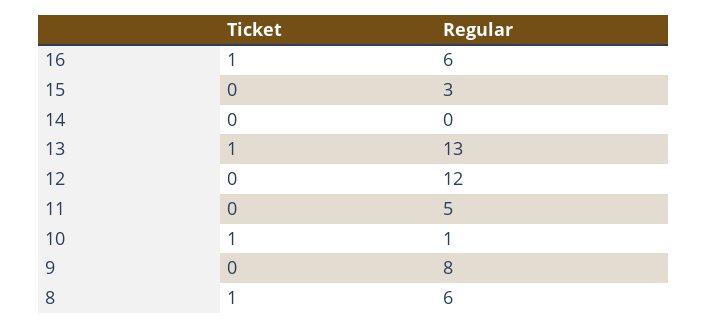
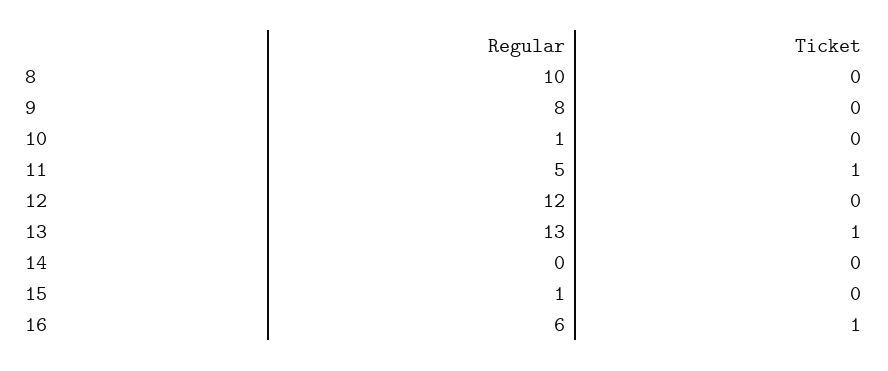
Regular, 15: 3 -> 1
Ticket, 11: 0 -> 1
Ticket, 10: 1 -> 0
Ticket, 8: 1 -> 0
Regular, 8: 6 -> 10

